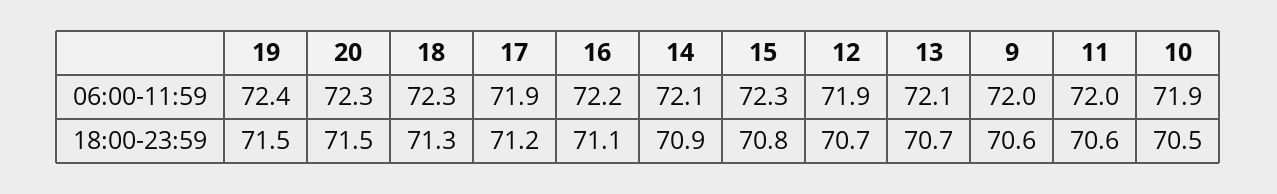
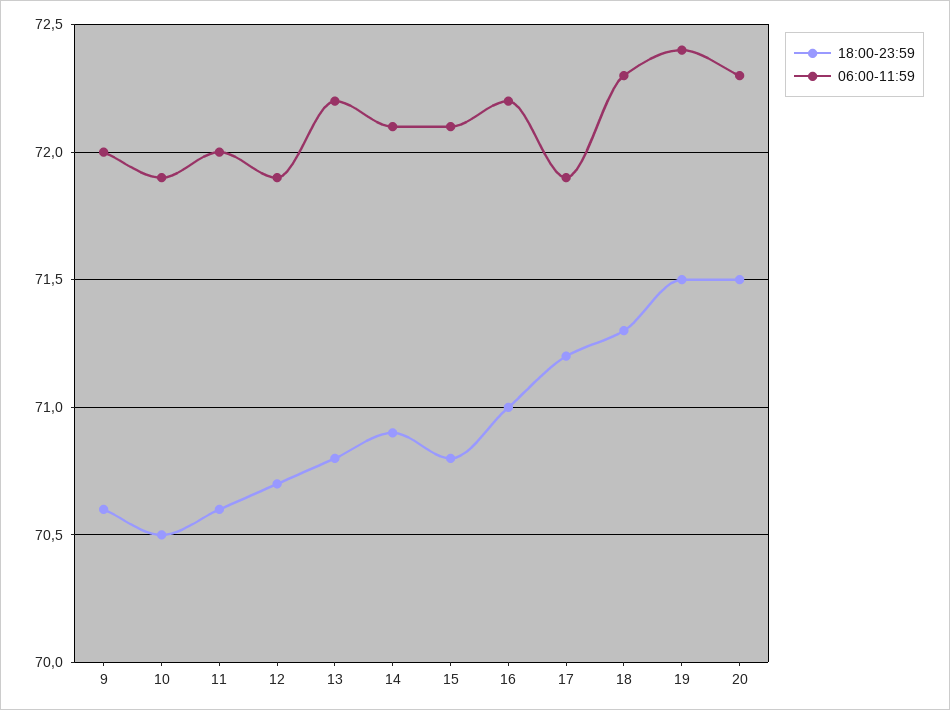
06:00-11:59, 15: 72.3 -> 72.1
06:00-11:59, 13: 72.1 -> 72.2
18:00-23:59, 16: 71.1 -> 71
18:00-23:59, 13: 70.7 -> 70.8

